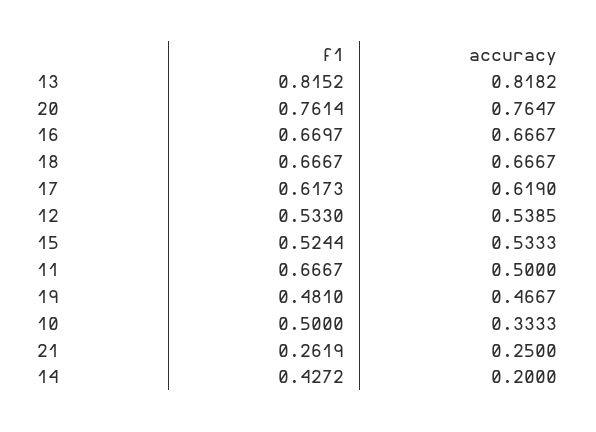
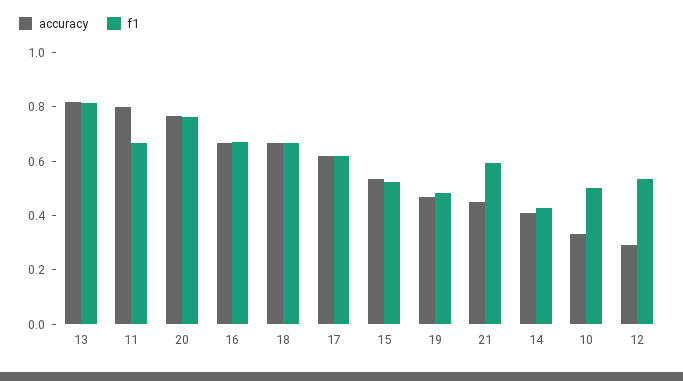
accuracy, 12: 0.5385 -> 0.3
accuracy, 11: 0.5 -> 0.8
f1, 21: 0.2619 -> 0.6
accuracy, 21: 0.25 -> 0.45
accuracy, 14: 0.2 -> 0.4

